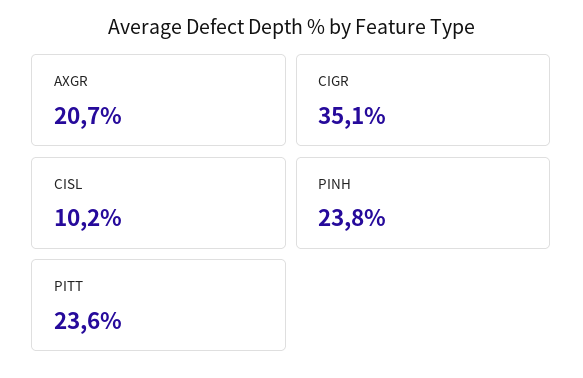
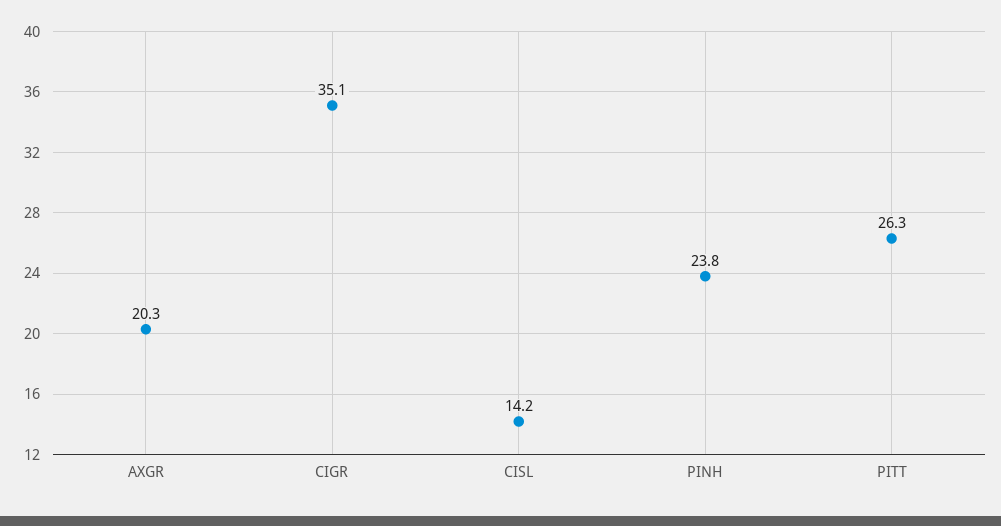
AXGR: 20.7 -> 20.3
CISL: 10.2 -> 14.2
PITT: 23.6 -> 26.3

